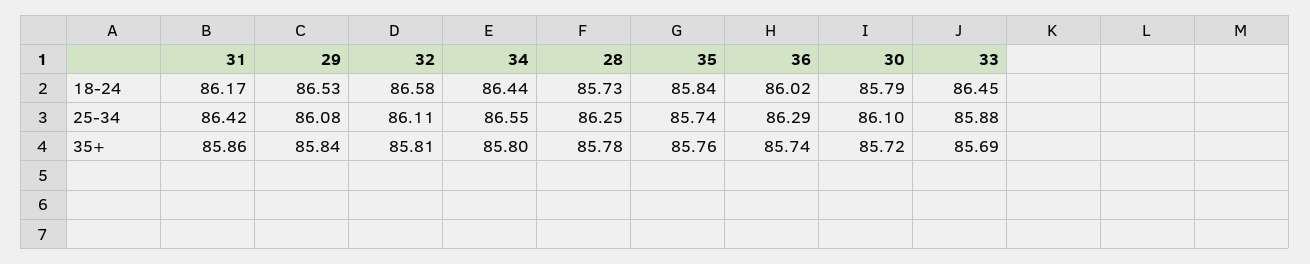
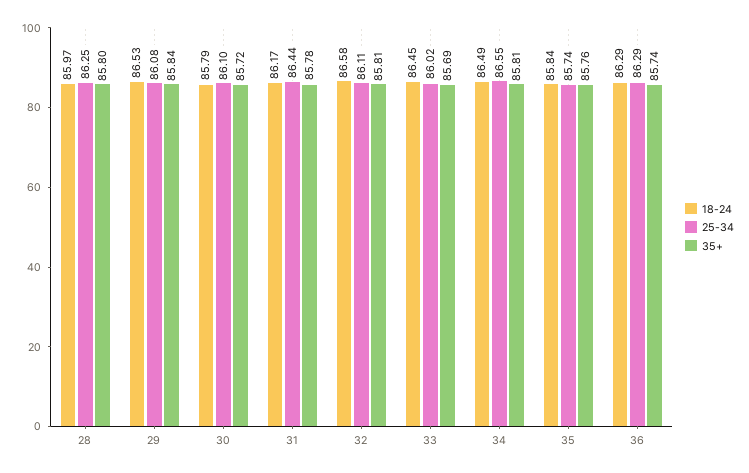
18-24, 34: 86.44 -> 86.49
18-24, 28: 85.73 -> 85.97
18-24, 36: 86.02 -> 86.29
25-34, 31: 86.42 -> 86.44
25-34, 33: 85.88 -> 86.02
35+, 31: 85.86 -> 85.78
35+, 34: 85.8 -> 85.81
35+, 28: 85.78 -> 85.8

